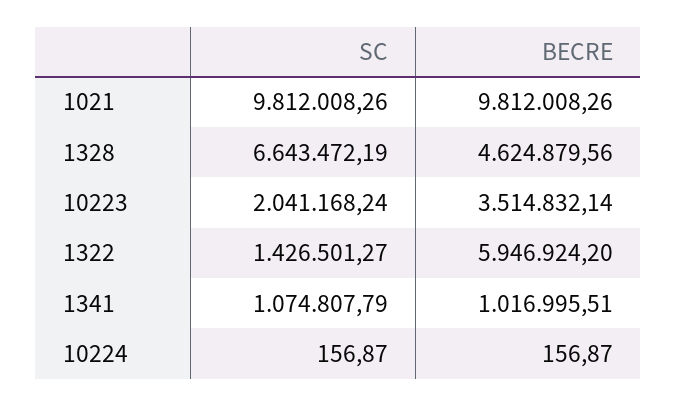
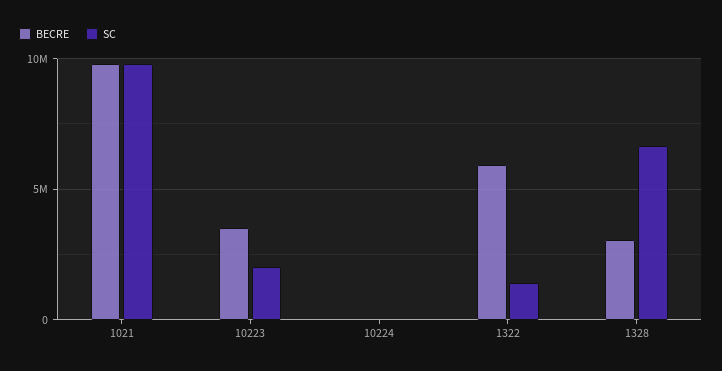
BECRE, 1328: 4624879.56 -> 3000000
SC, 1341: 1074807.79 -> none
BECRE, 1341: 1016995.51 -> none

